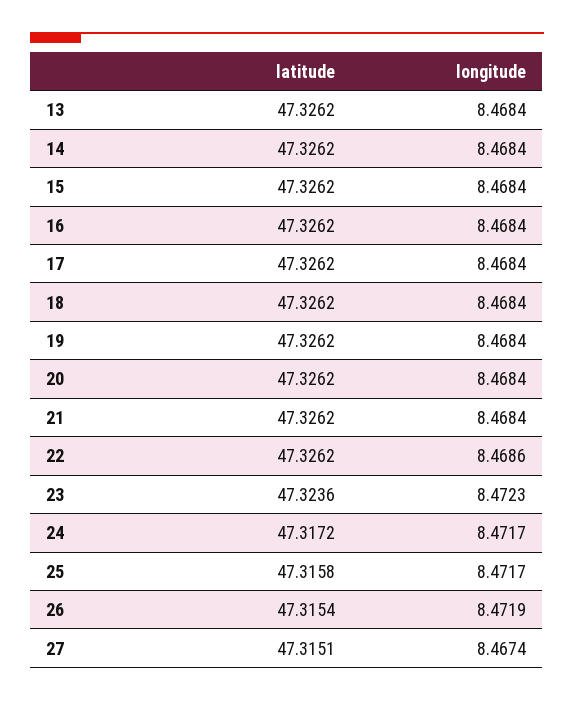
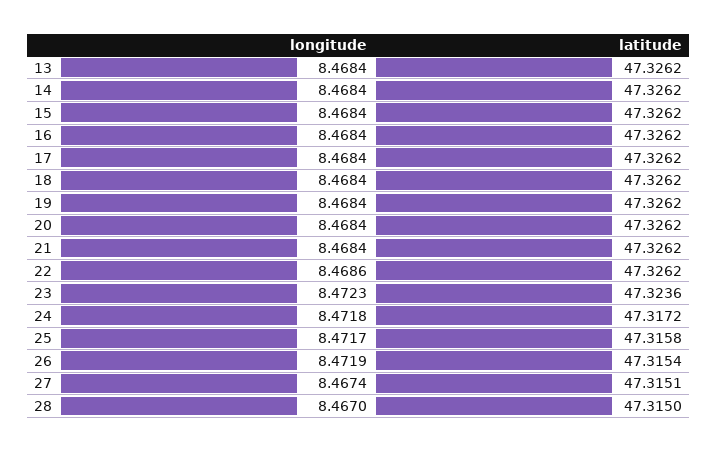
longitude, 24: 8.4717 -> 8.4718
longitude, 28: none -> 8.467
latitude, 28: none -> 47.315

